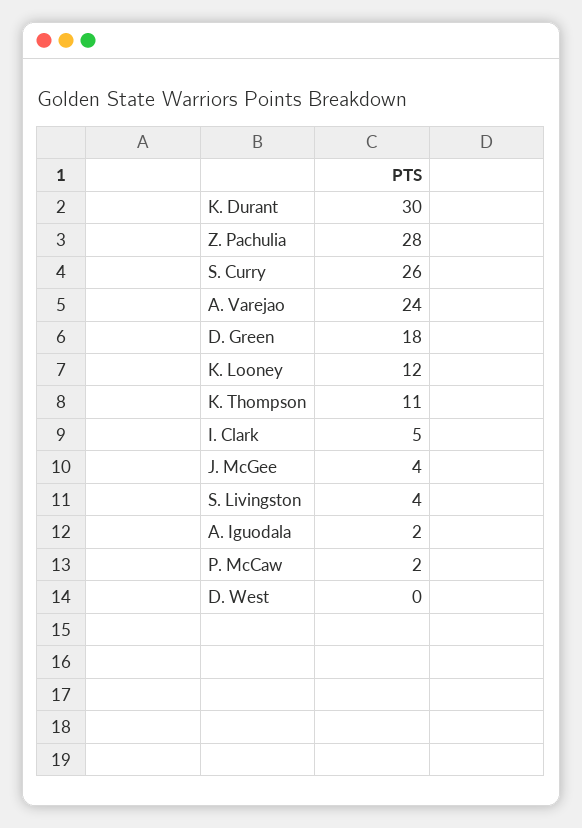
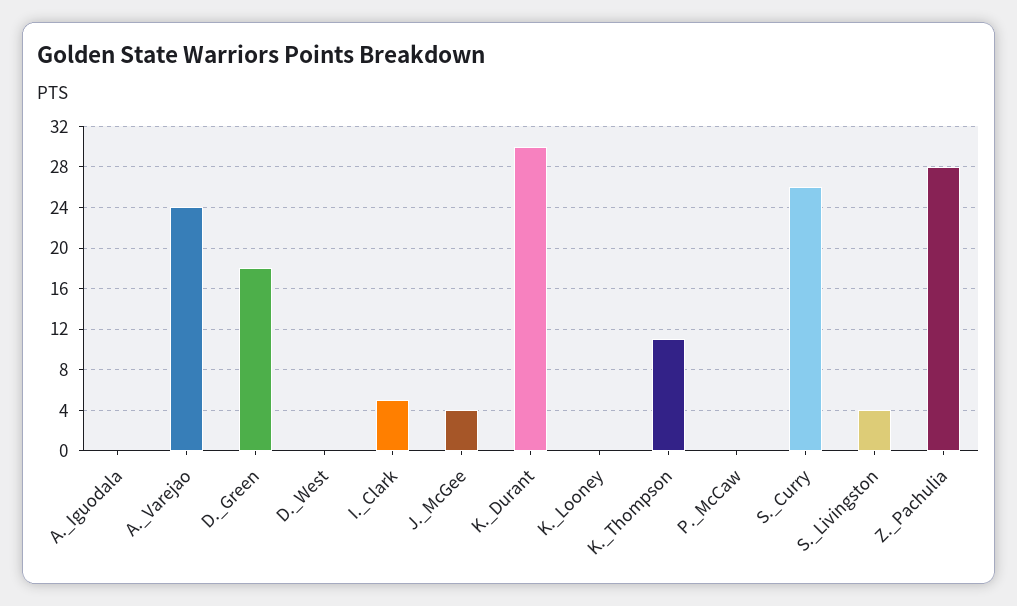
K. Looney: 12 -> 0
A. Iguodala: 2 -> 0
P. McCaw: 2 -> 0

